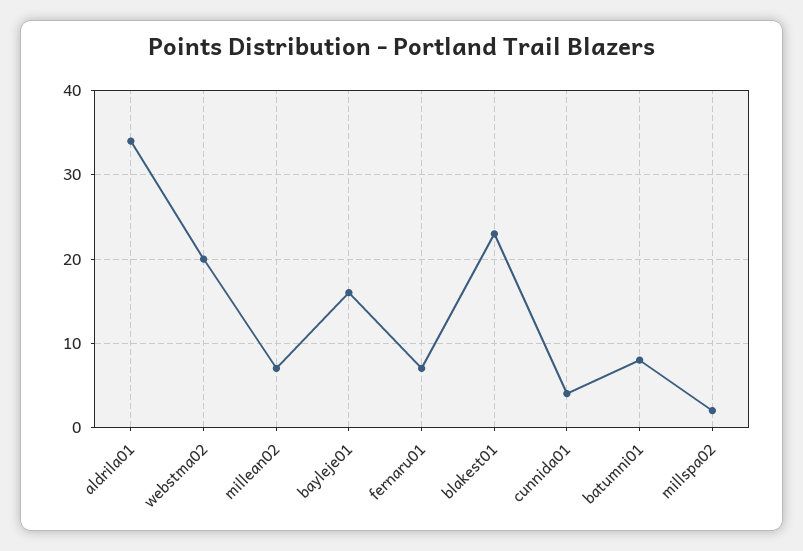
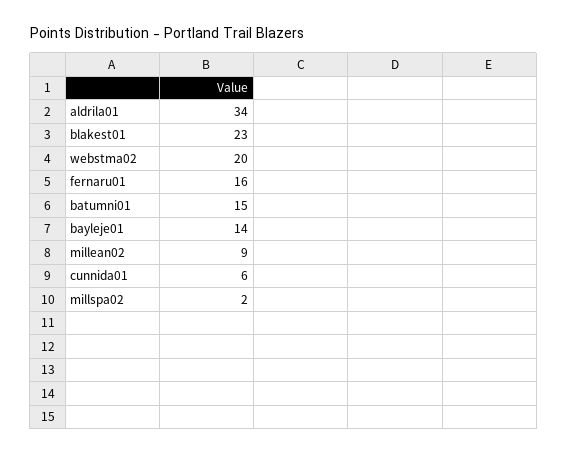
millean02: 7 -> 9
bayleje01: 16 -> 14
fernaru01: 7 -> 16
cunnida01: 4 -> 6
batumni01: 8 -> 15

